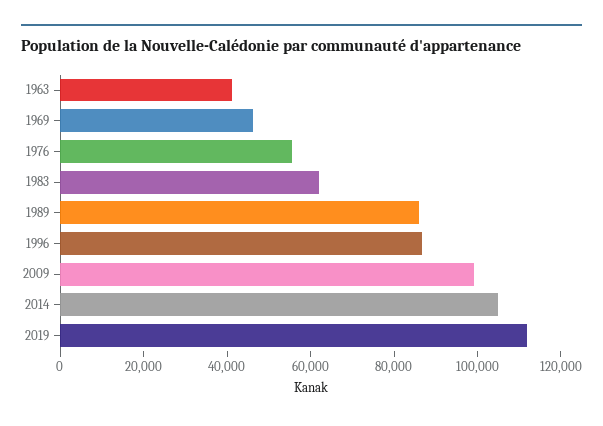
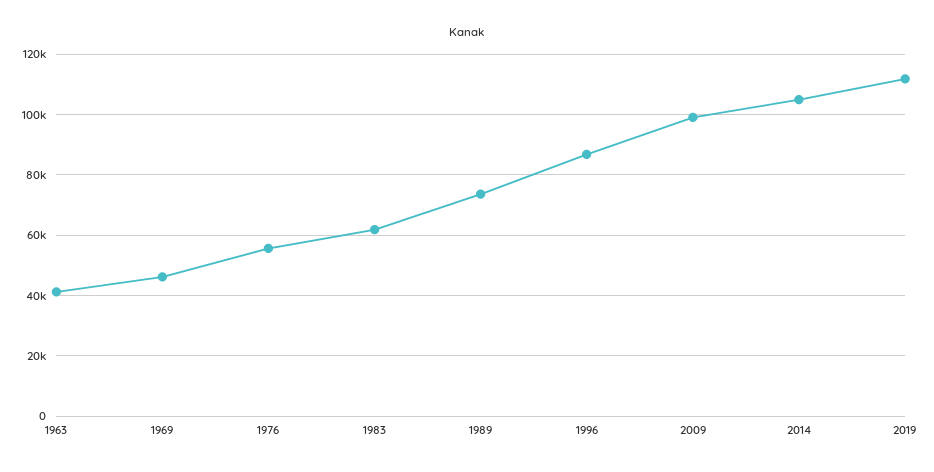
1989: 85000 -> 74000

